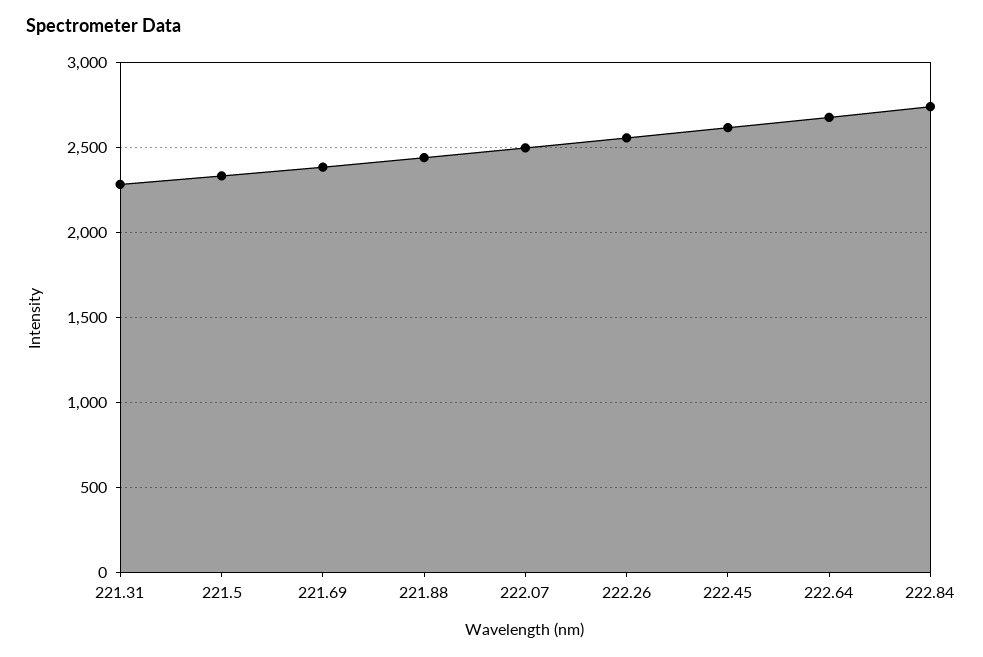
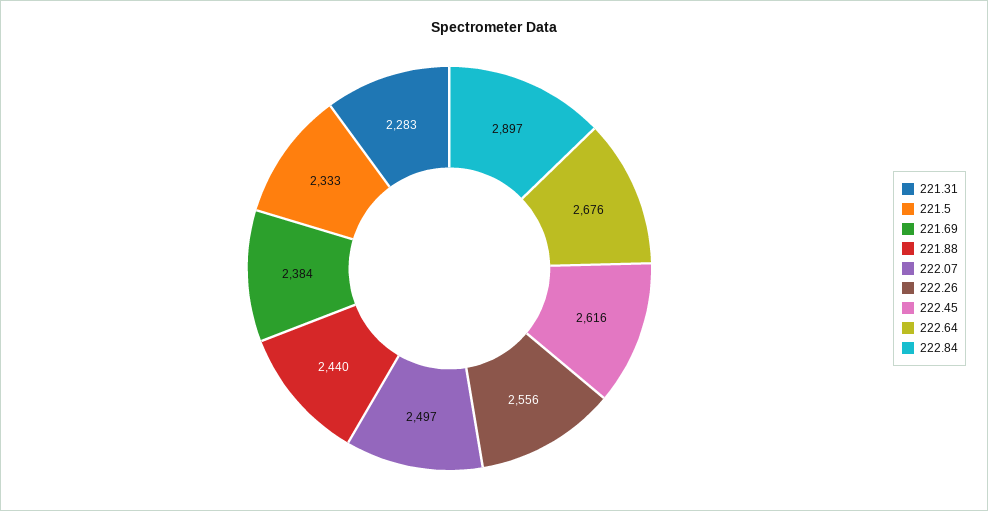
222.84: 2750 -> 2897

